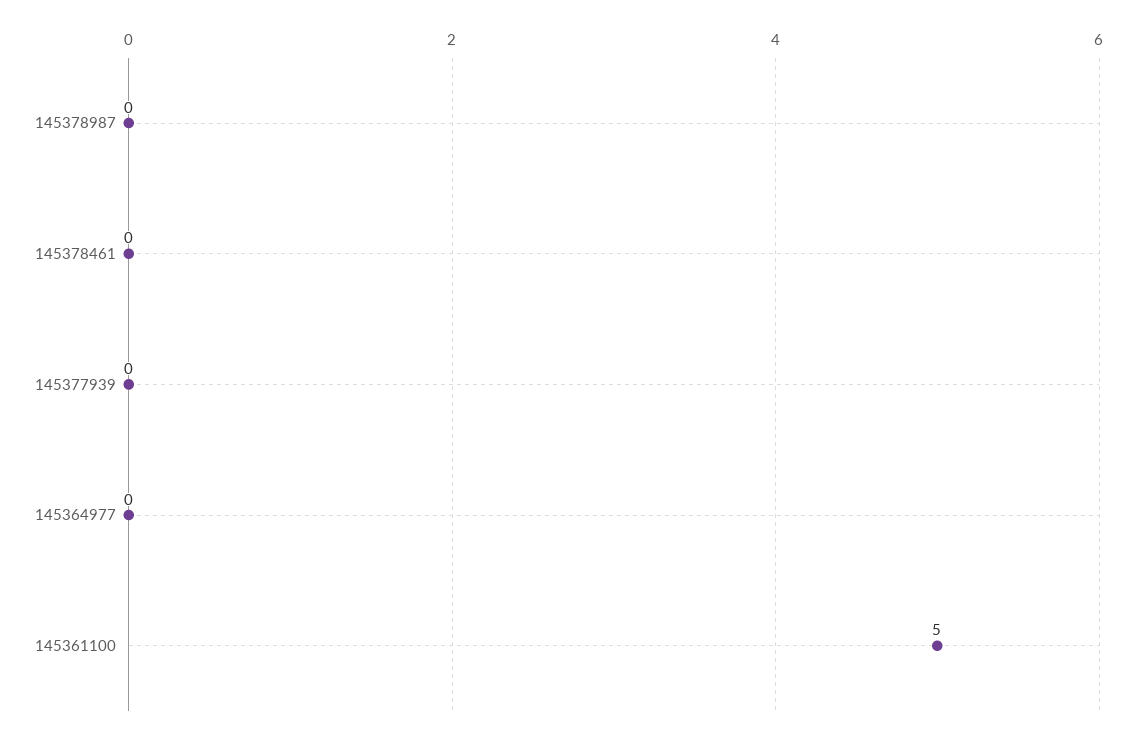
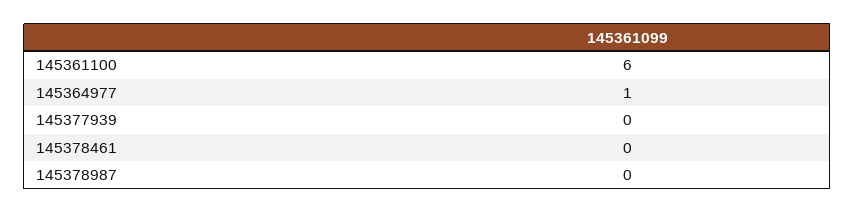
145364977: 0 -> 1
145361100: 5 -> 6

